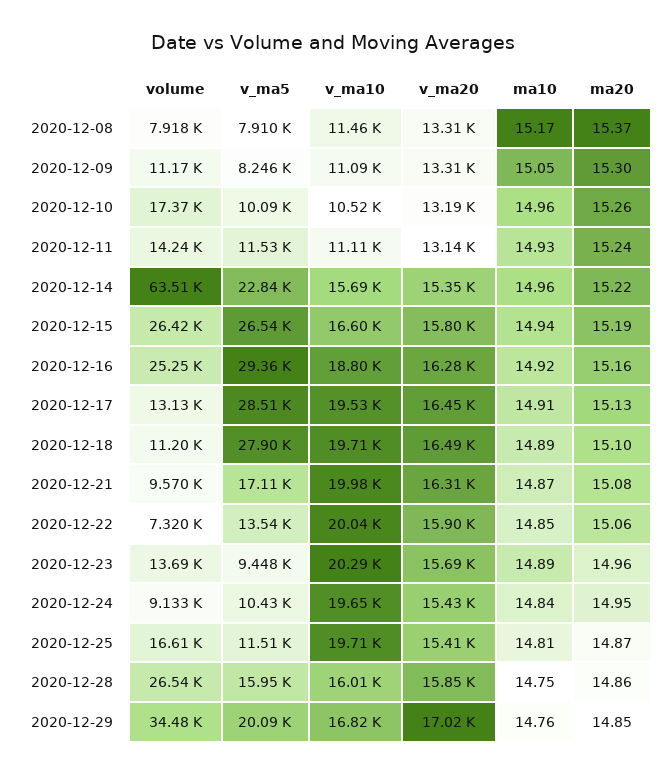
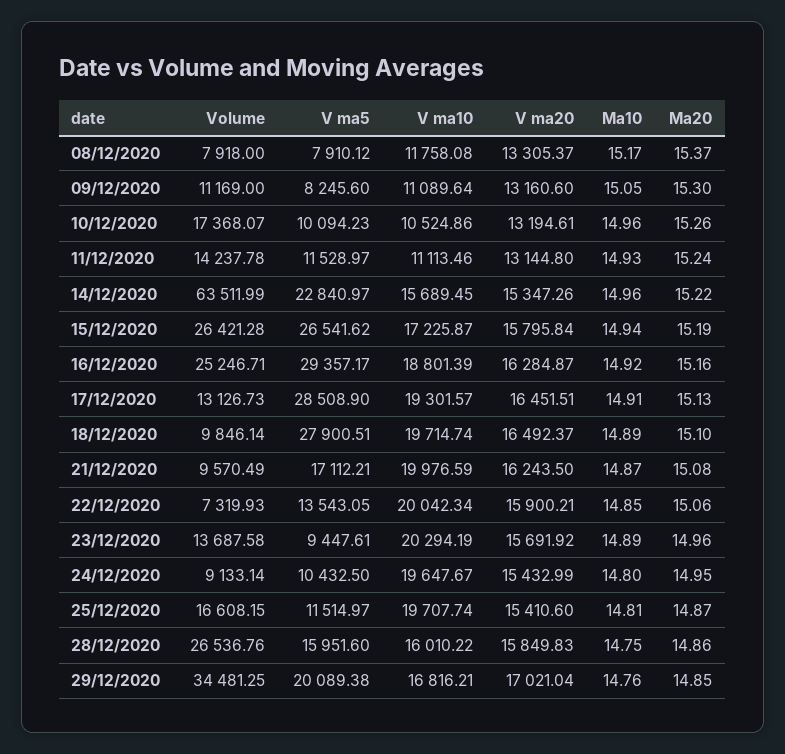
v_ma10, 2020-12-08: 11460 -> 11758.08
v_ma20, 2020-12-09: 13310 -> 13160.6
v_ma10, 2020-12-15: 16600 -> 17225.87
v_ma10, 2020-12-17: 19530 -> 19301.57
volume, 2020-12-18: 11200 -> 9846.14
v_ma20, 2020-12-21: 16310 -> 16243.5
ma10, 2020-12-24: 14.84 -> 14.8

